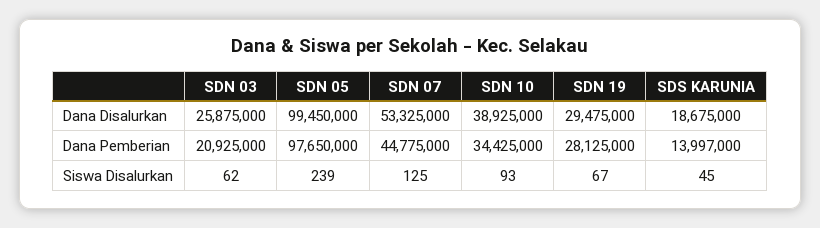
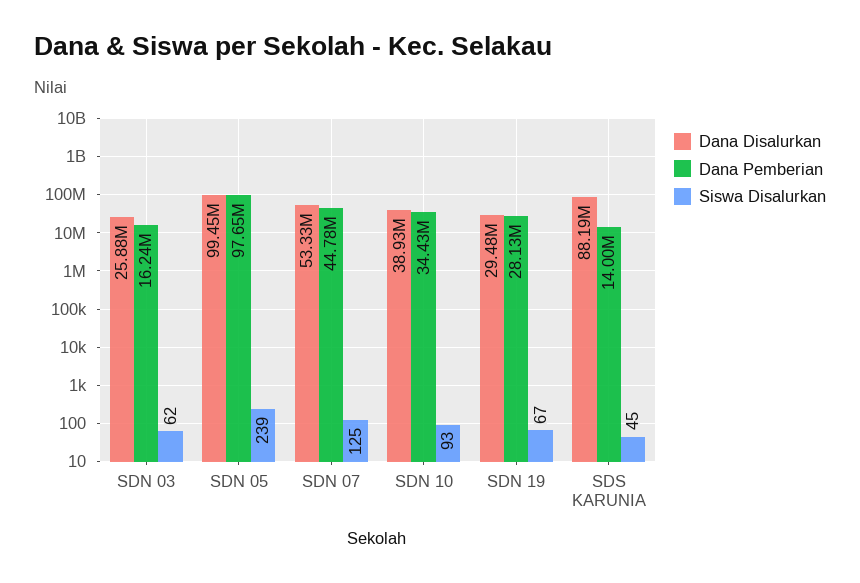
Dana Disalurkan, SDS KARUNIA: 18675000 -> 88190000
Dana Pemberian, SDN 03: 20925000 -> 16240000

